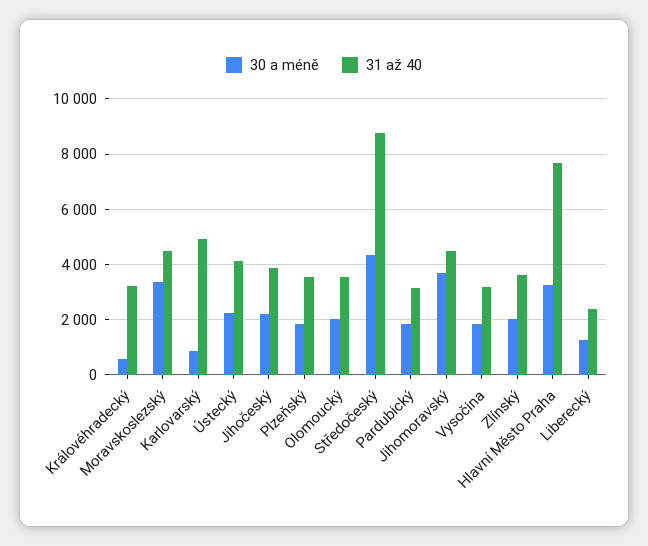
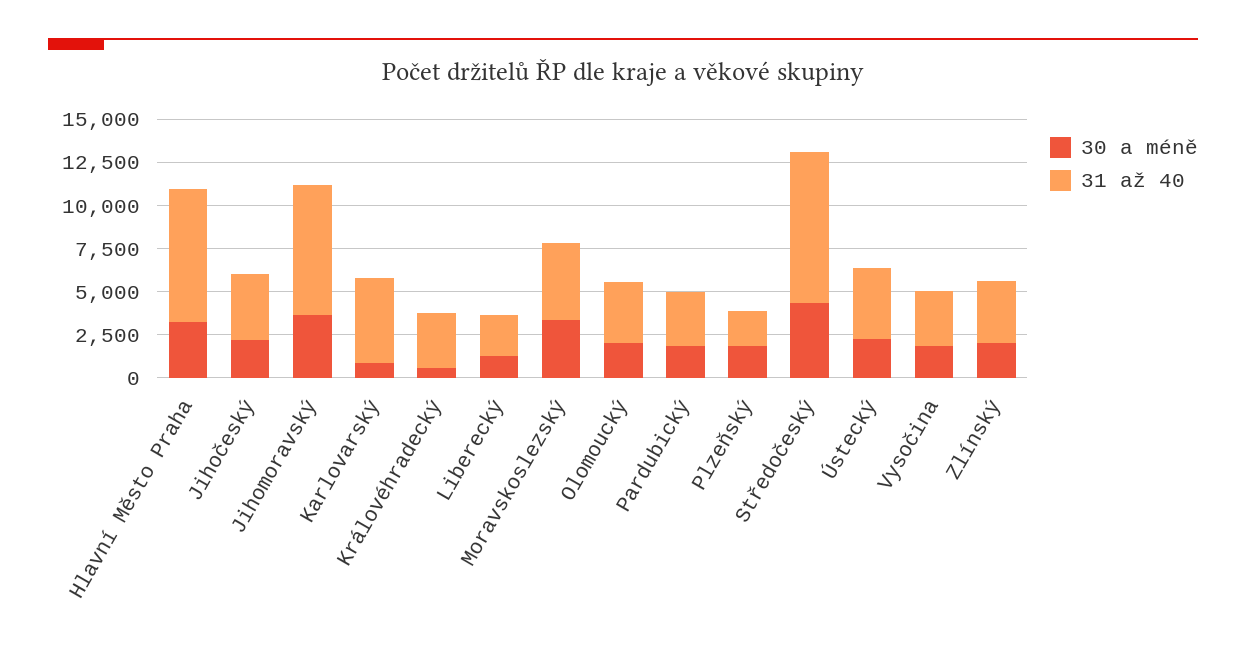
31 až 40, Plzeňský: 3500 -> 2000
31 až 40, Jihomoravský: 4500 -> 7500

